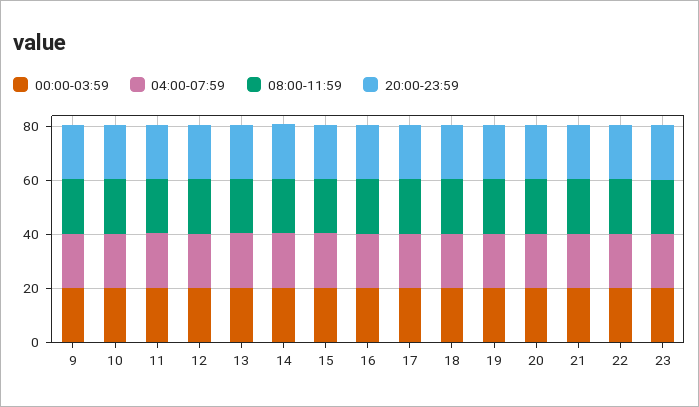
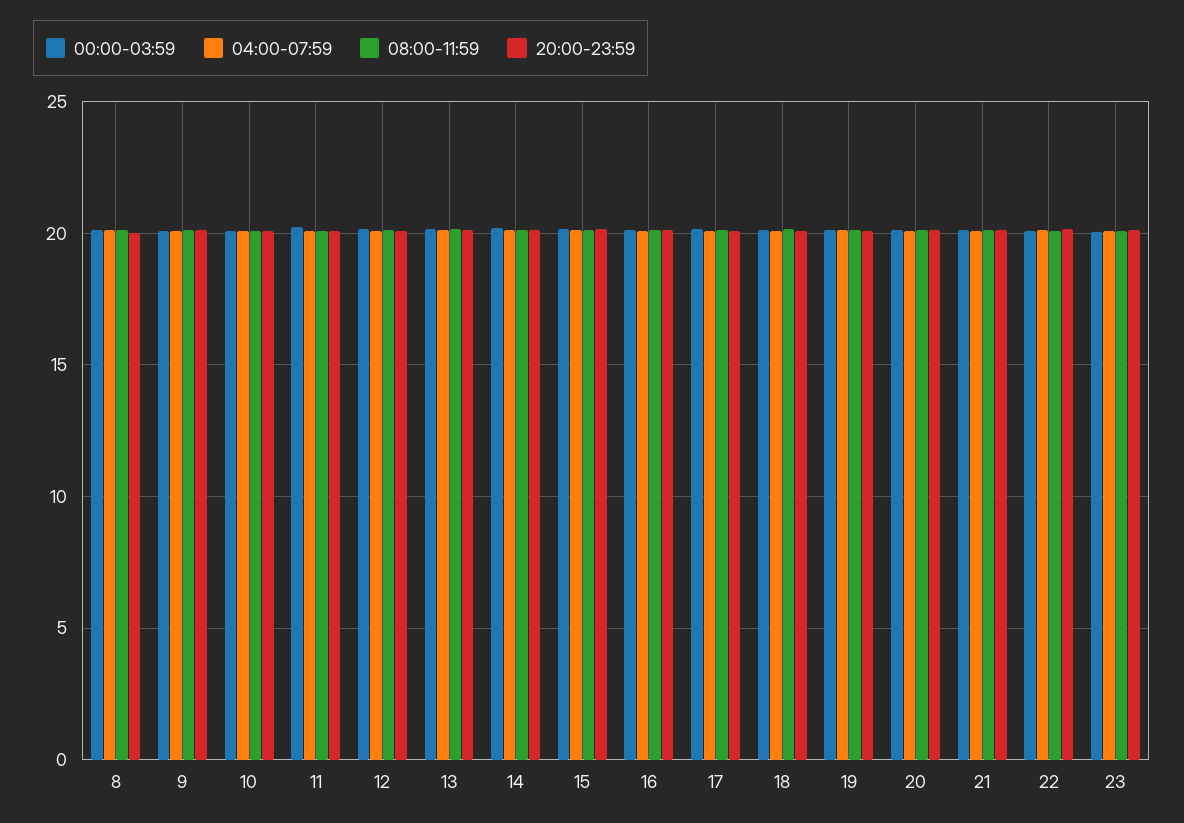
00:00-03:59, 8: none -> 20
04:00-07:59, 8: none -> 20
08:00-11:59, 8: none -> 20
20:00-23:59, 8: none -> 20

